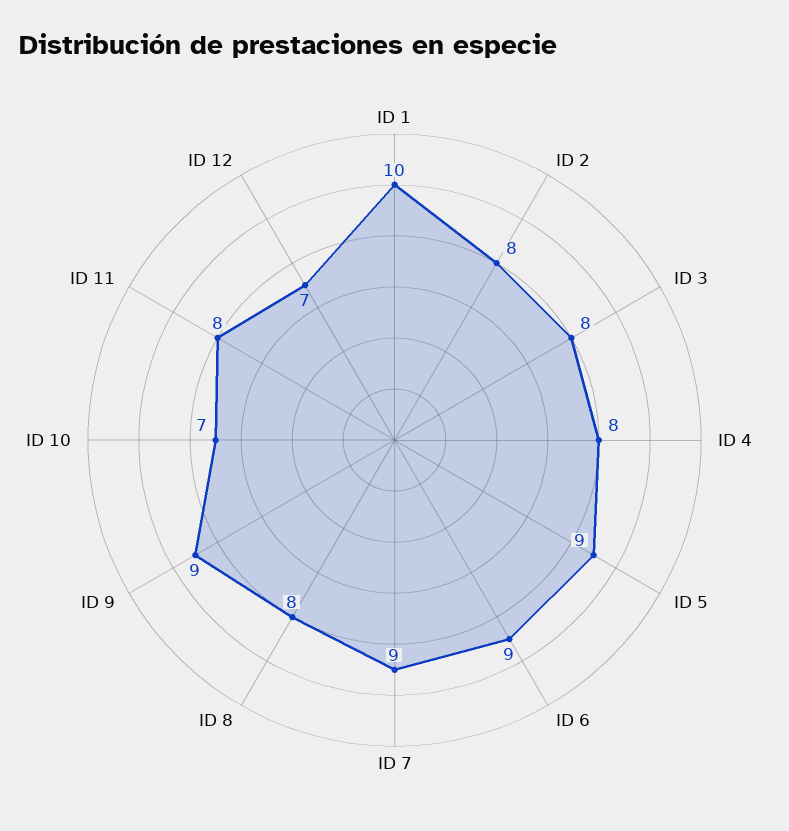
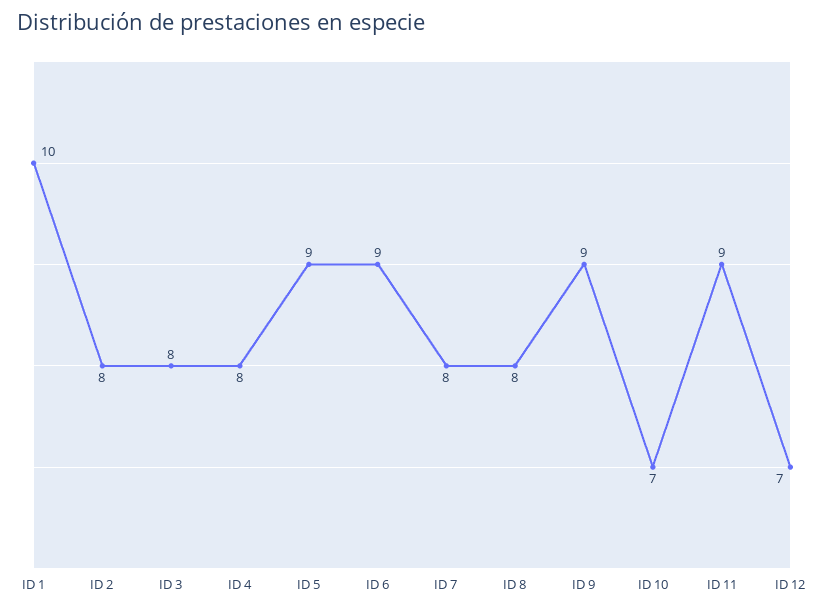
ID 7: 9 -> 8
ID 11: 8 -> 9

